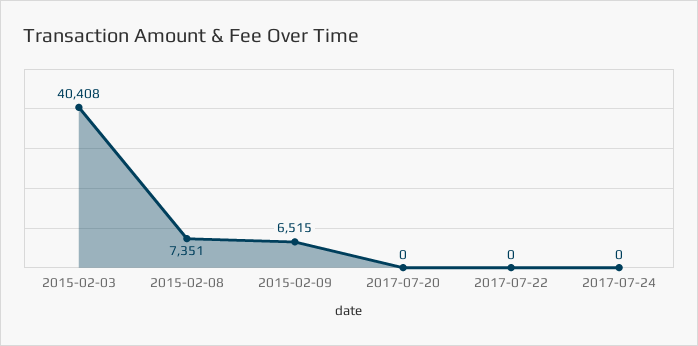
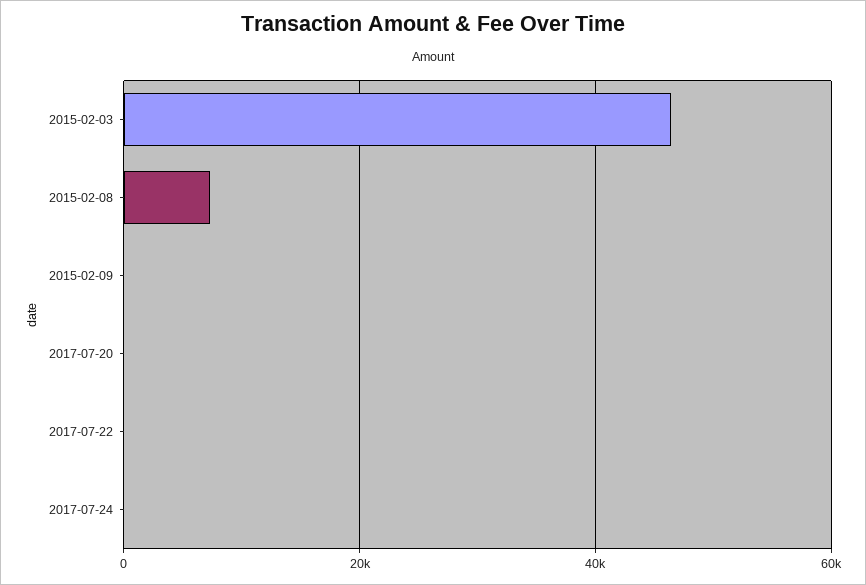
2015-02-03: 40408 -> 46000
2015-02-09: 6515 -> 0

